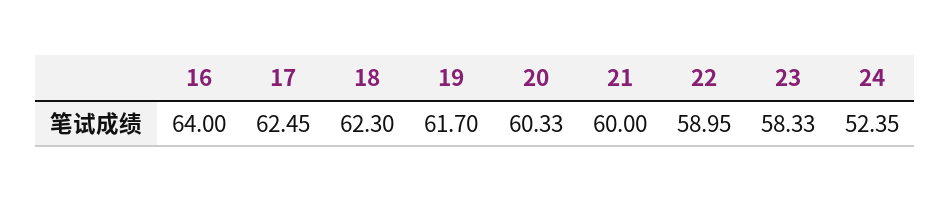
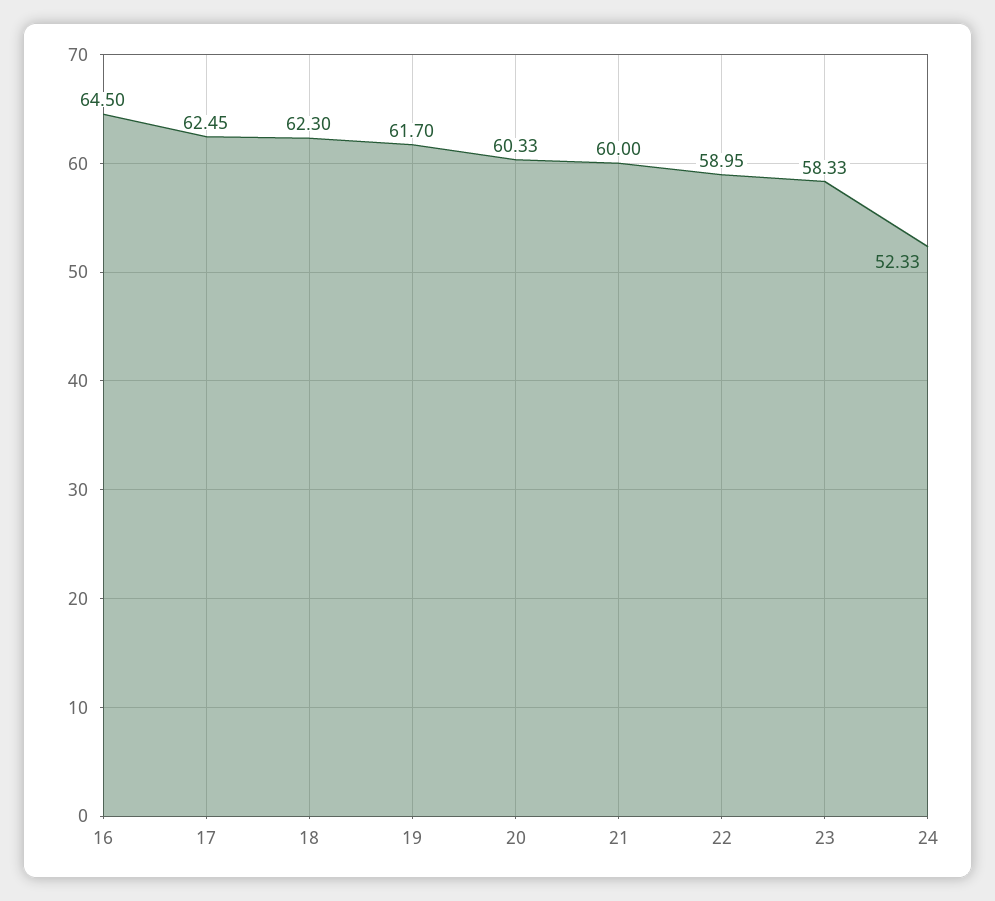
16: 64 -> 64.5
24: 52.35 -> 52.33

